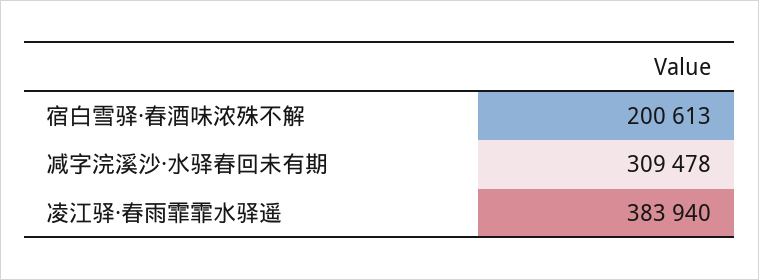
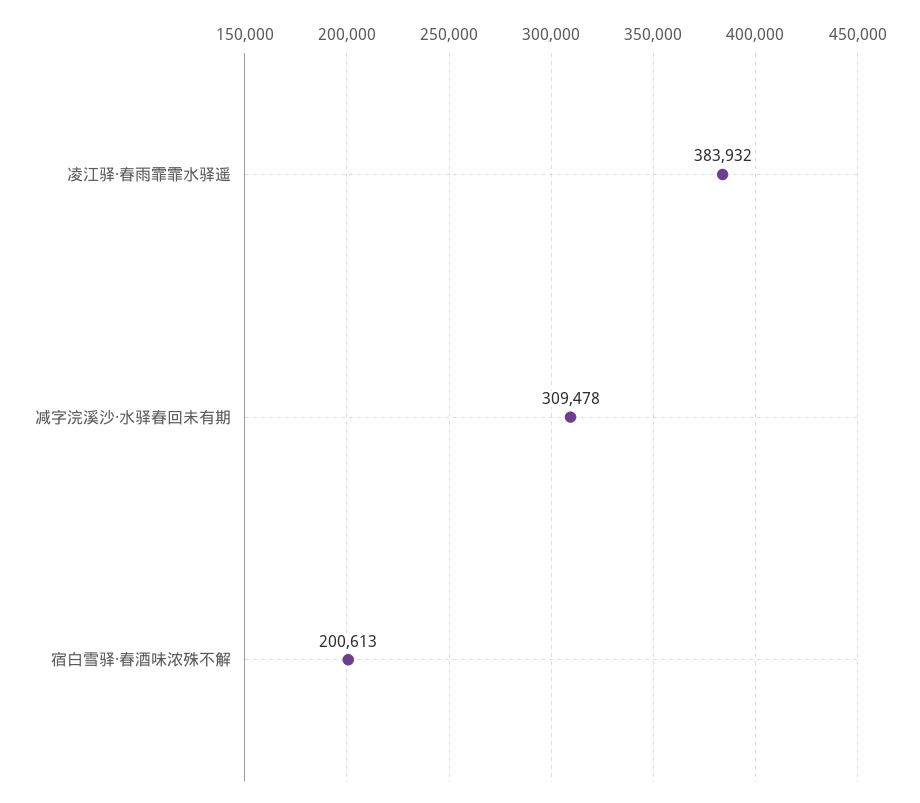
凌江驿·春雨霏霏水驿遥: 383940 -> 383932

